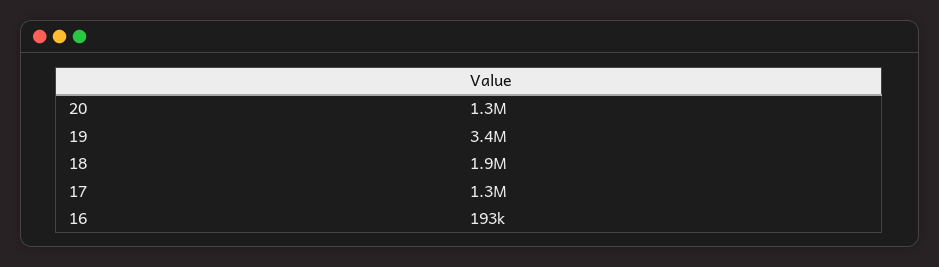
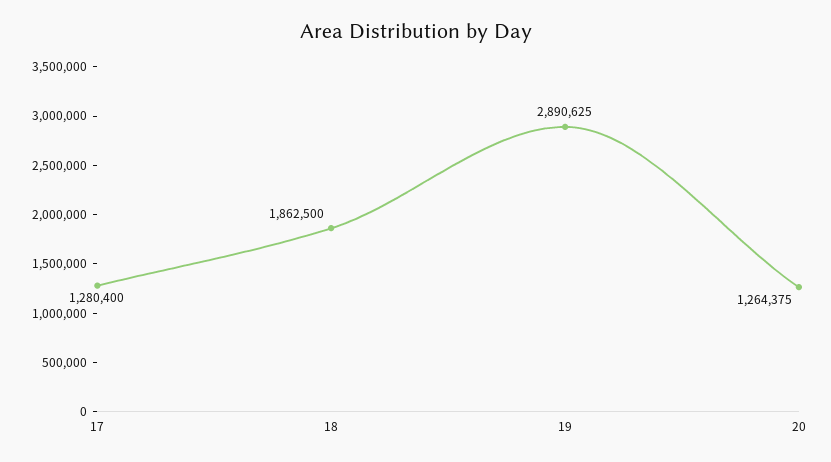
19: 3400000 -> 2890625
16: 193000 -> none

